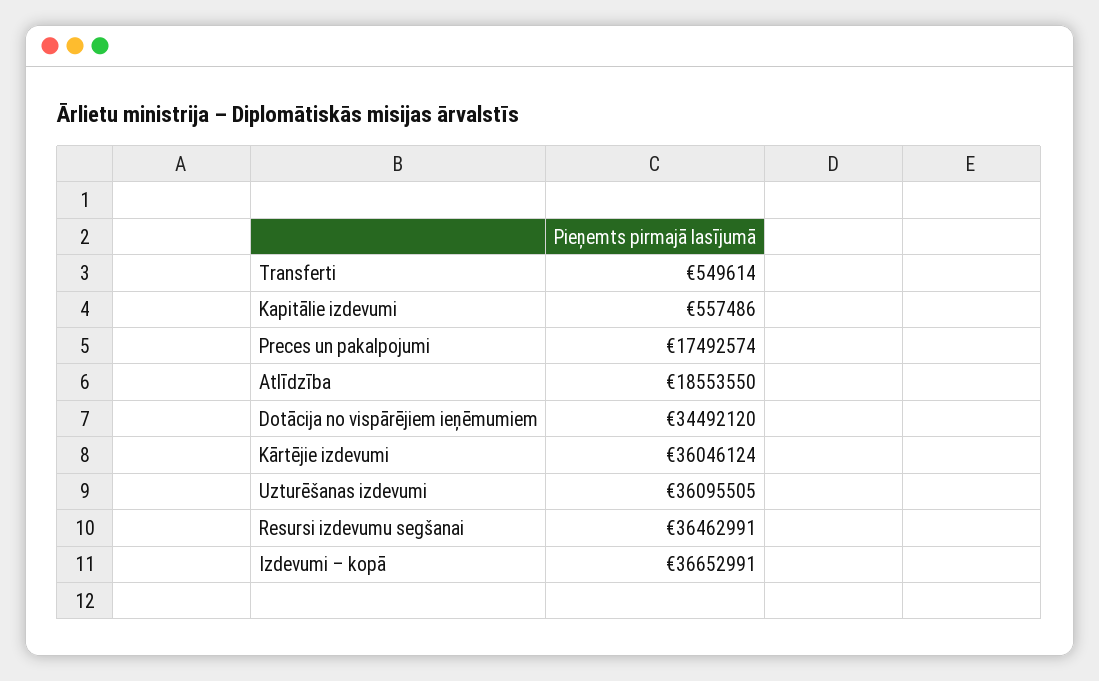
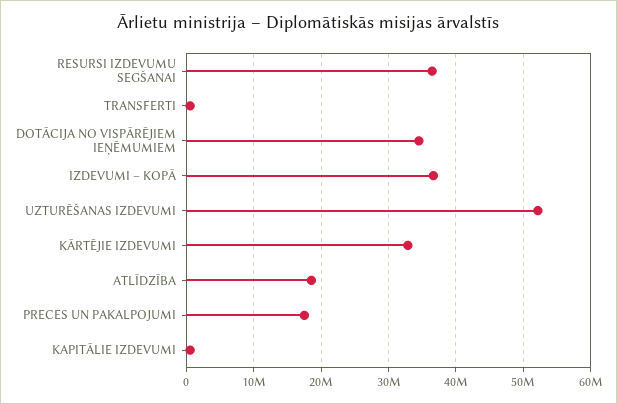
Kārtējie izdevumi: 36046124 -> 33000000
Uzturēšanas izdevumi: 36095505 -> 52000000

